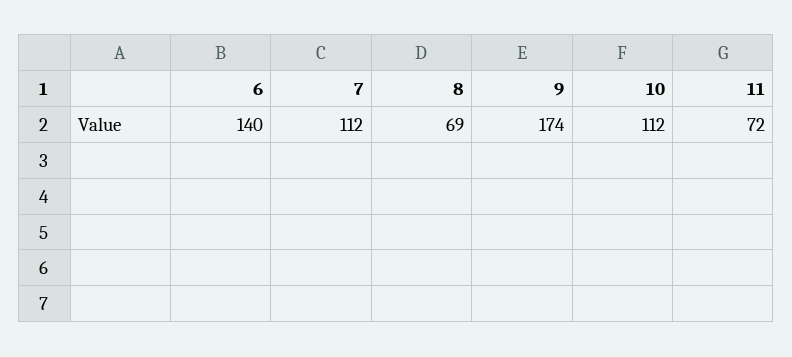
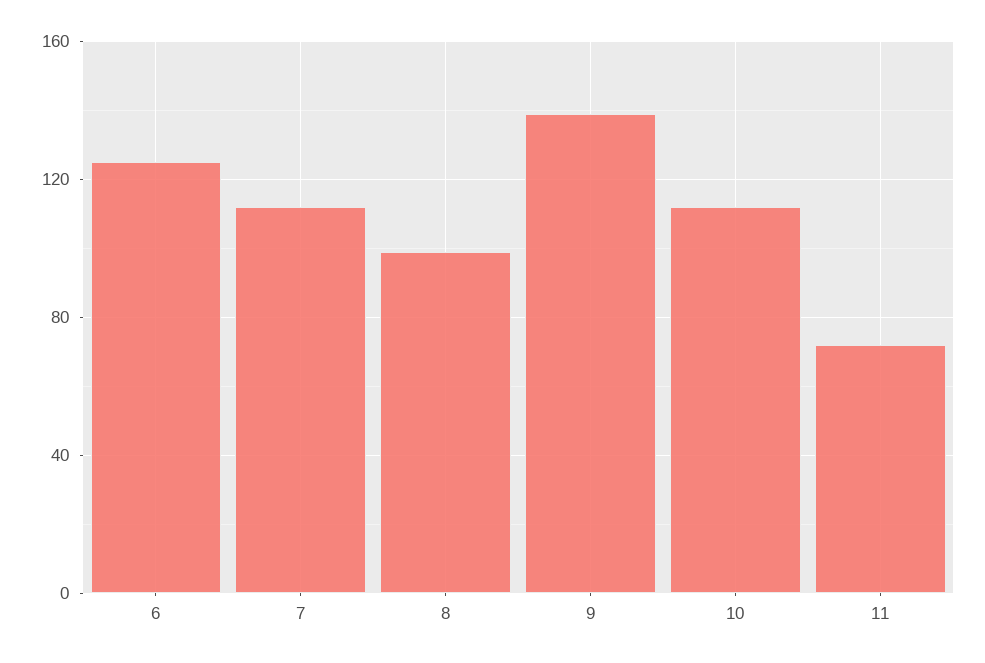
6: 140 -> 125
8: 69 -> 100
9: 174 -> 140

